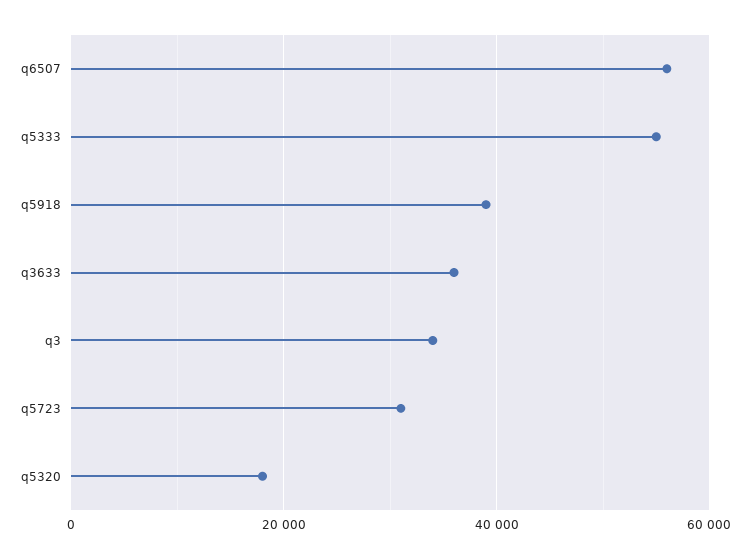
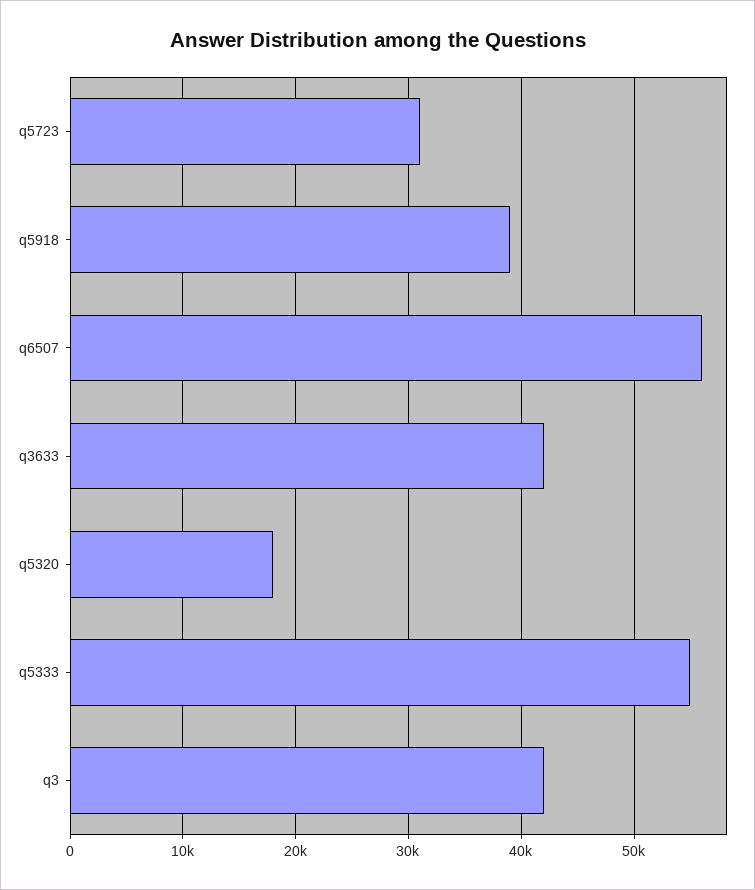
q3633: 36000 -> 42000
q3: 34000 -> 42000

